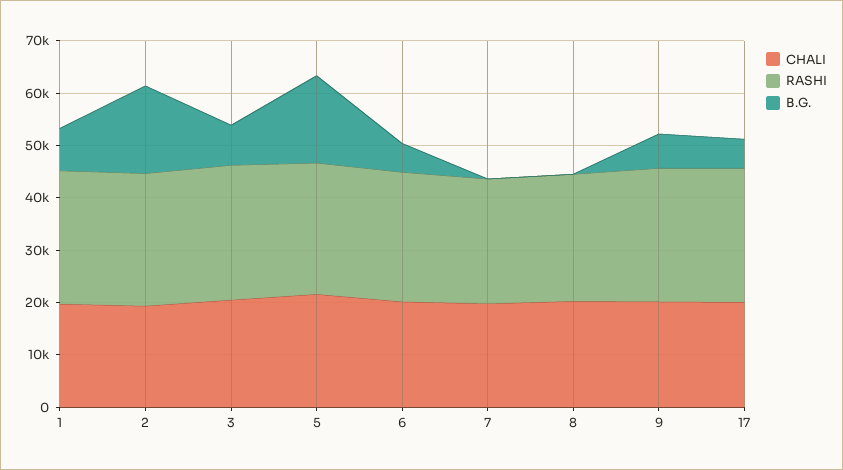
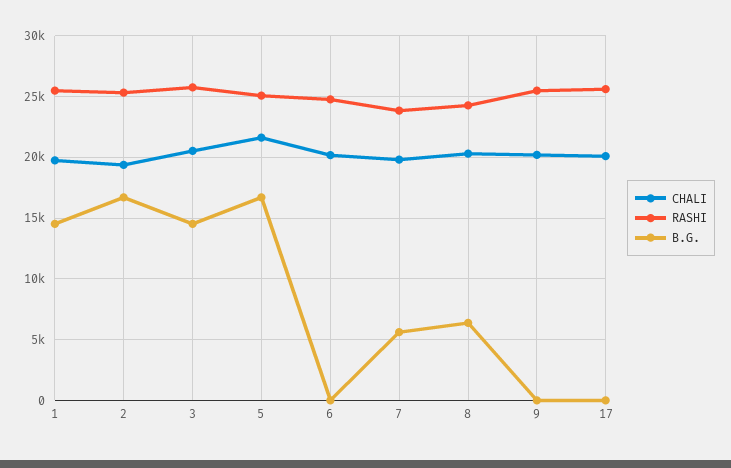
B.G., 1: 8000 -> 14500
B.G., 3: 8000 -> 14500
B.G., 6: 6000 -> 0
B.G., 7: 0 -> 5500
B.G., 8: 0 -> 6500
B.G., 9: 6000 -> 0
B.G., 17: 6000 -> 0

